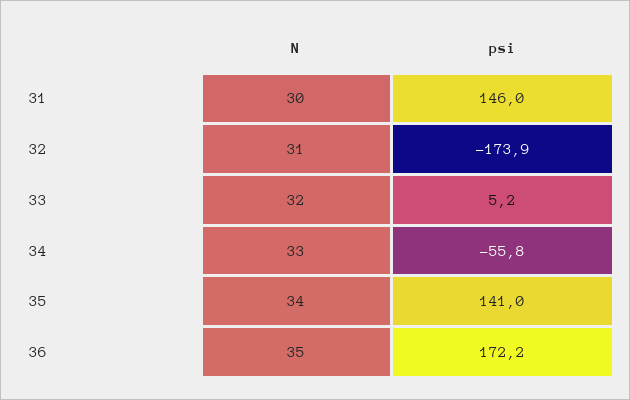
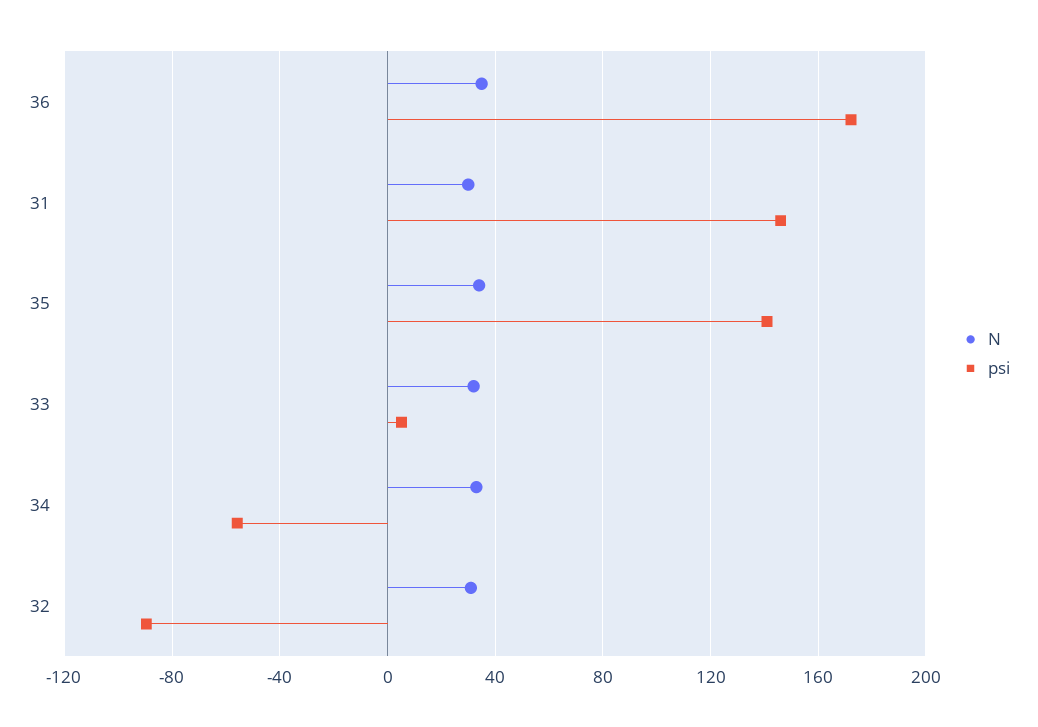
psi, 32: -173.9 -> -90

